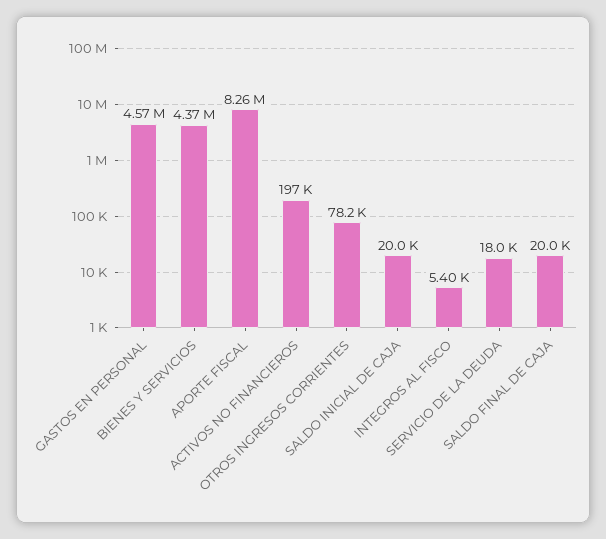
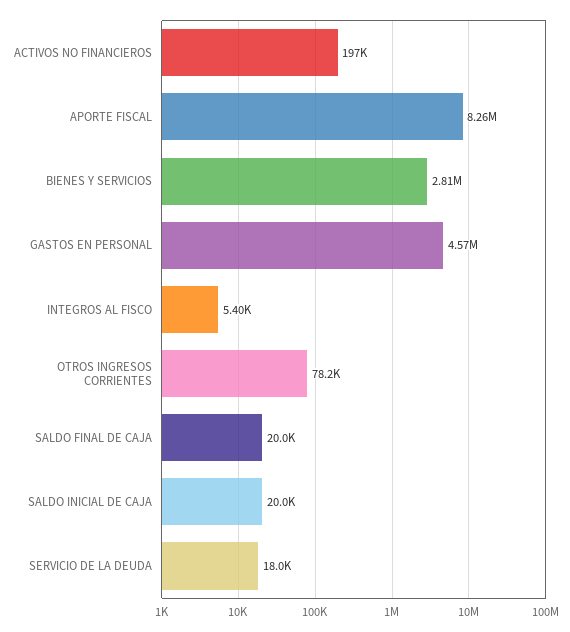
BIENES Y SERVICIOS: 4370000 -> 2810000

